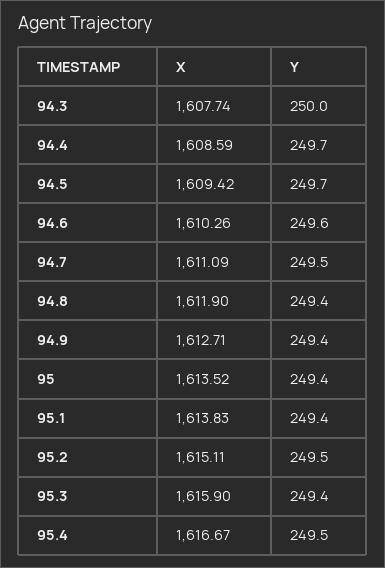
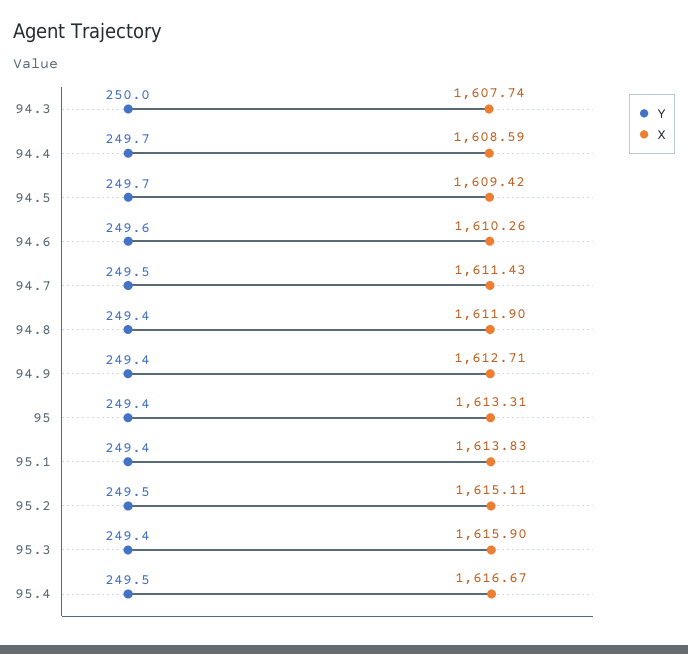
X, 94.7: 1611.09 -> 1611.43
X, 95: 1613.52 -> 1613.31

